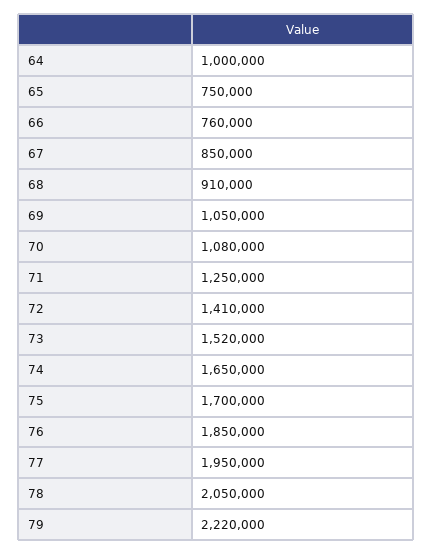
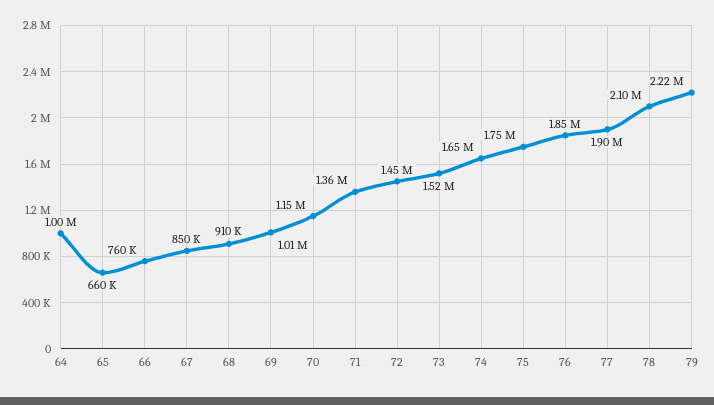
65: 750000 -> 660000
69: 1050000 -> 1010000
70: 1080000 -> 1150000
71: 1250000 -> 1360000
72: 1410000 -> 1450000
75: 1700000 -> 1750000
77: 1950000 -> 1900000
78: 2050000 -> 2100000

